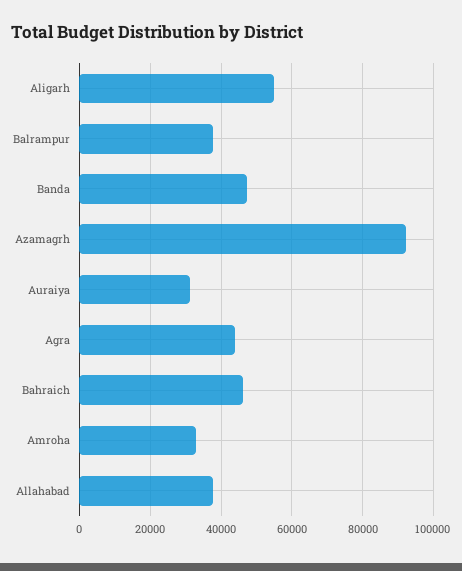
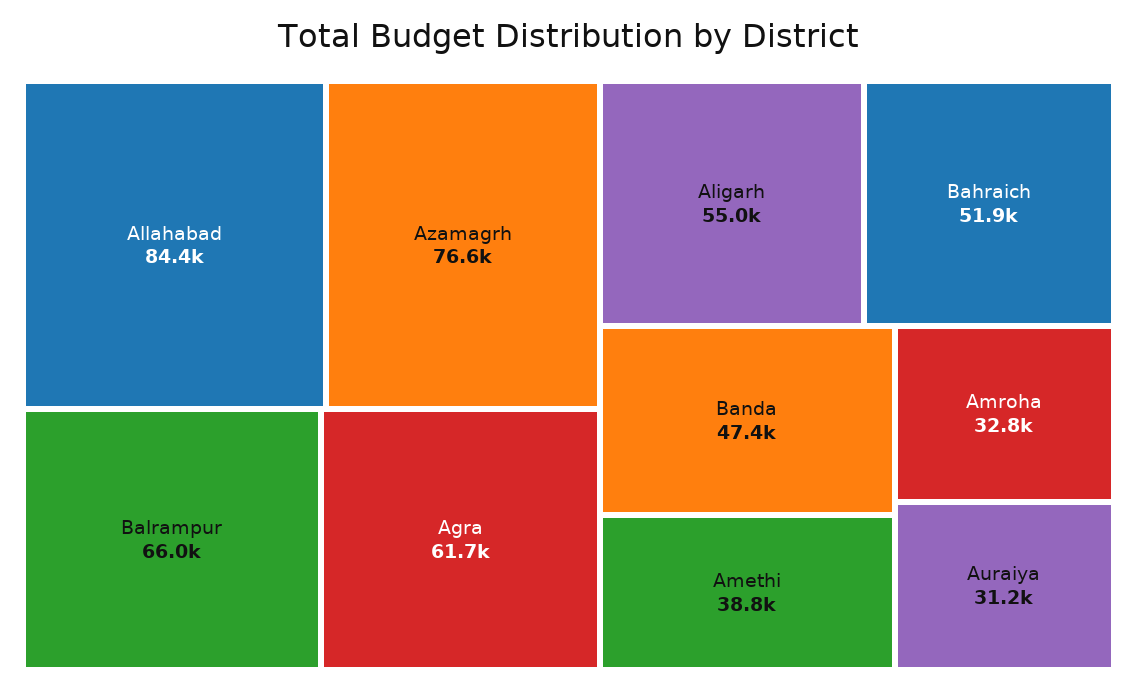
Balrampur: 38000 -> 66000
Azamagrh: 92000 -> 76600
Agra: 44000 -> 61700
Bahraich: 46000 -> 51900
Allahabad: 38000 -> 84400
Amethi: none -> 38800

